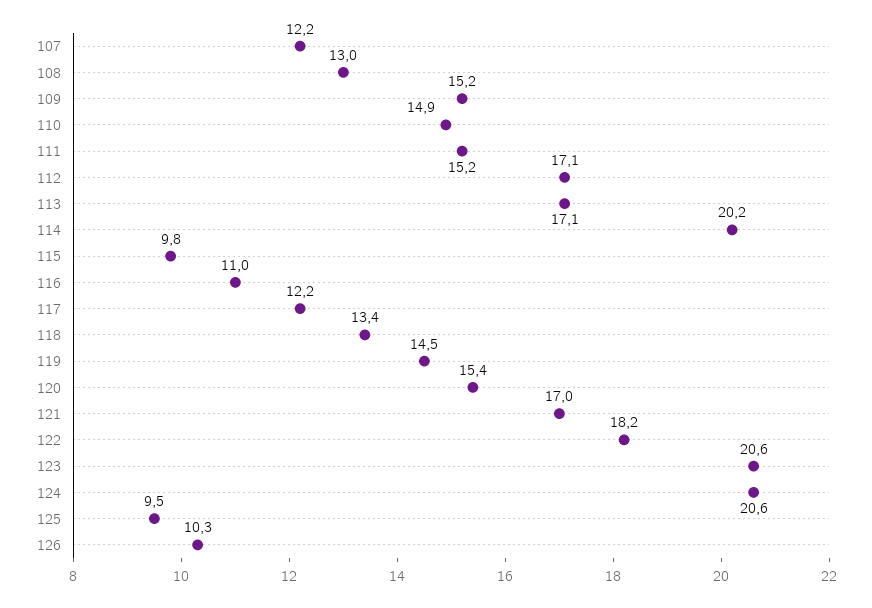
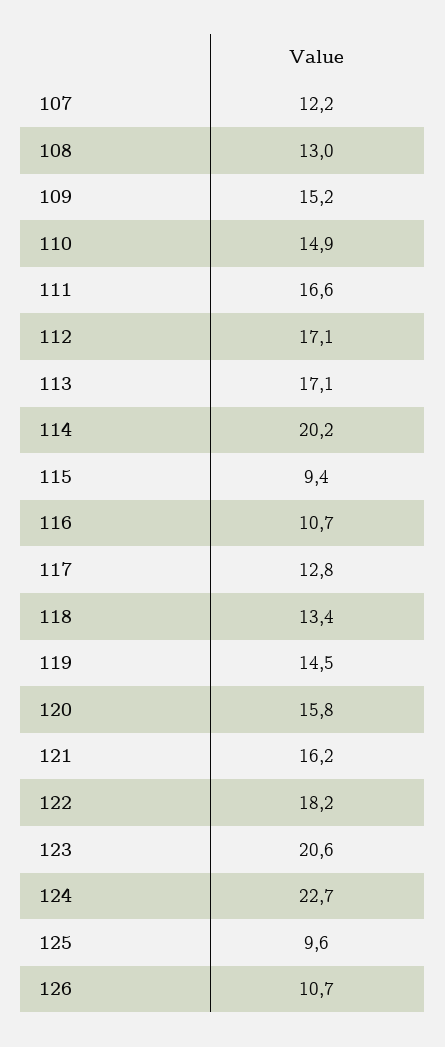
111: 15.2 -> 16.6
115: 9.8 -> 9.4
116: 11 -> 10.7
117: 12.2 -> 12.8
120: 15.4 -> 15.8
121: 17 -> 16.2
124: 20.6 -> 22.7
125: 9.5 -> 9.6
126: 10.3 -> 10.7

